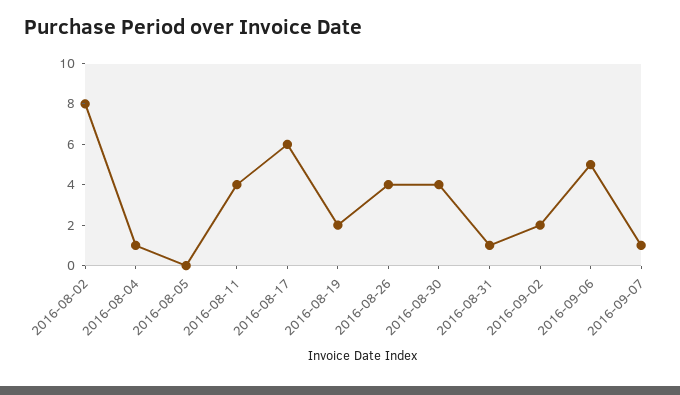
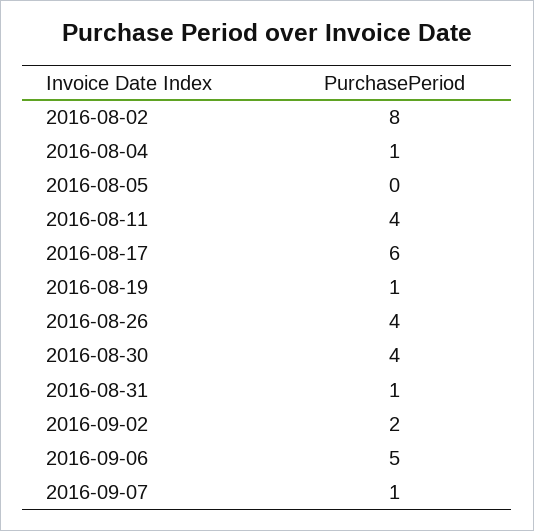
2016-08-19: 2 -> 1

